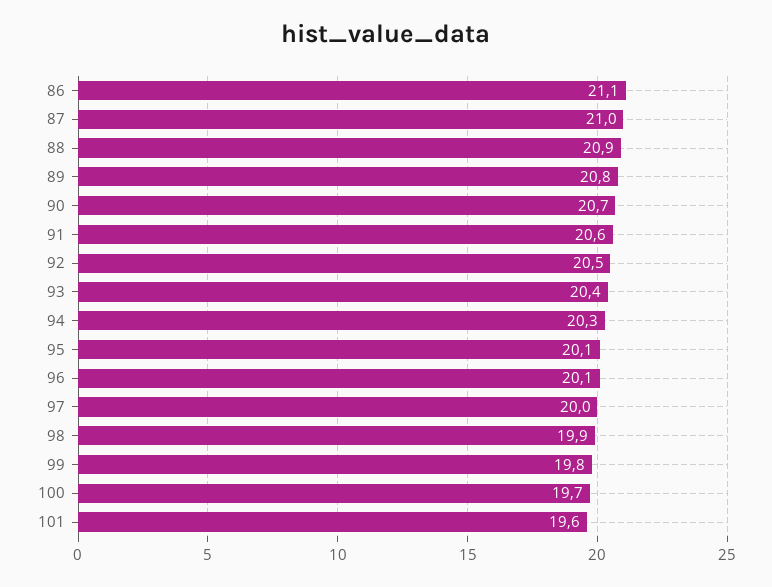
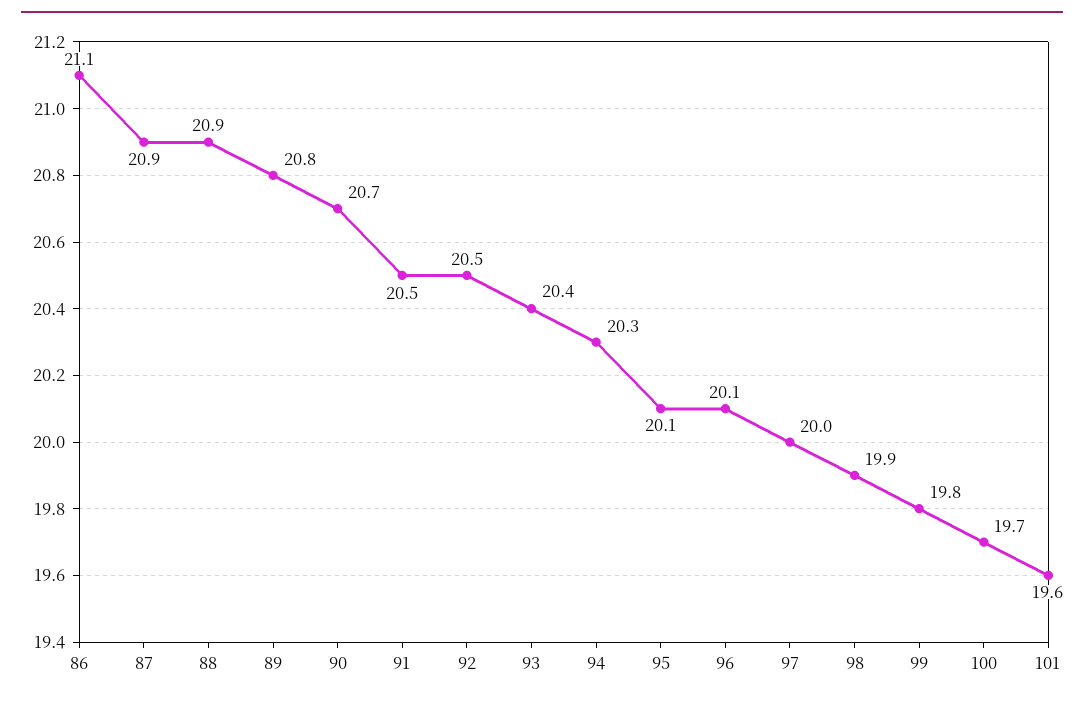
87: 21 -> 20.9
91: 20.6 -> 20.5

